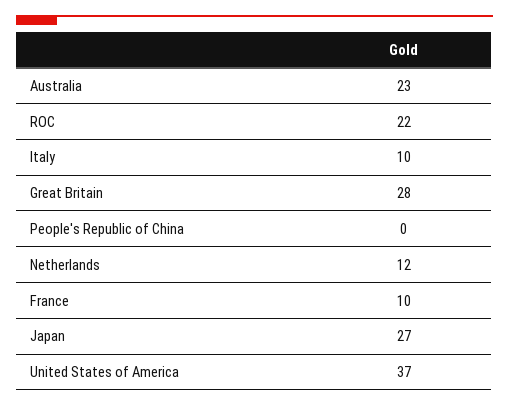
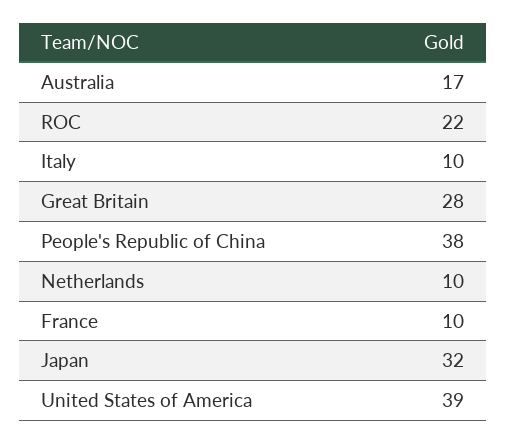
Australia: 23 -> 17
People's Republic of China: 0 -> 38
Netherlands: 12 -> 10
Japan: 27 -> 32
United States of America: 37 -> 39

